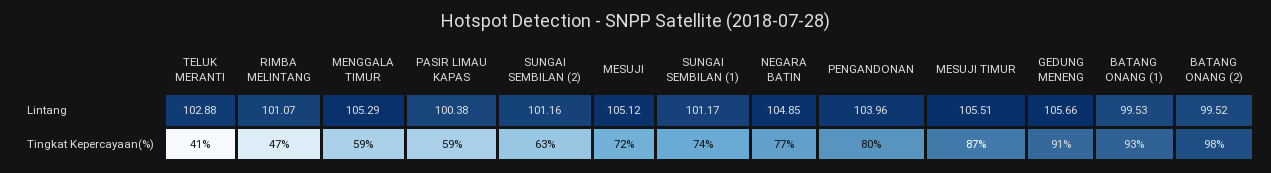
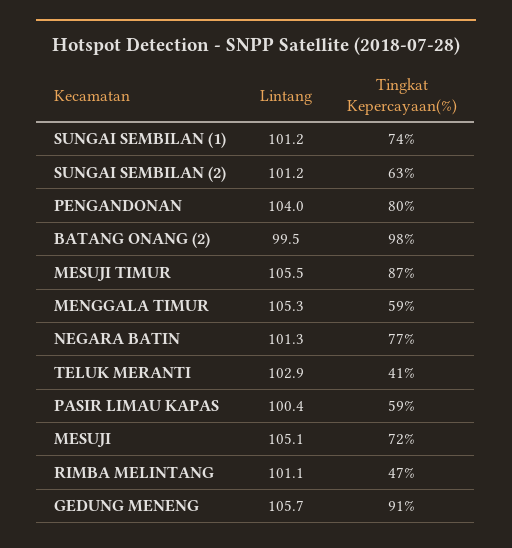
NEGARA BATIN, Lintang: 104.85 -> 101.3
BATANG ONANG (1), Lintang: 99.53 -> none
BATANG ONANG (1), Tingkat Kepercayaan(%): 93 -> none

